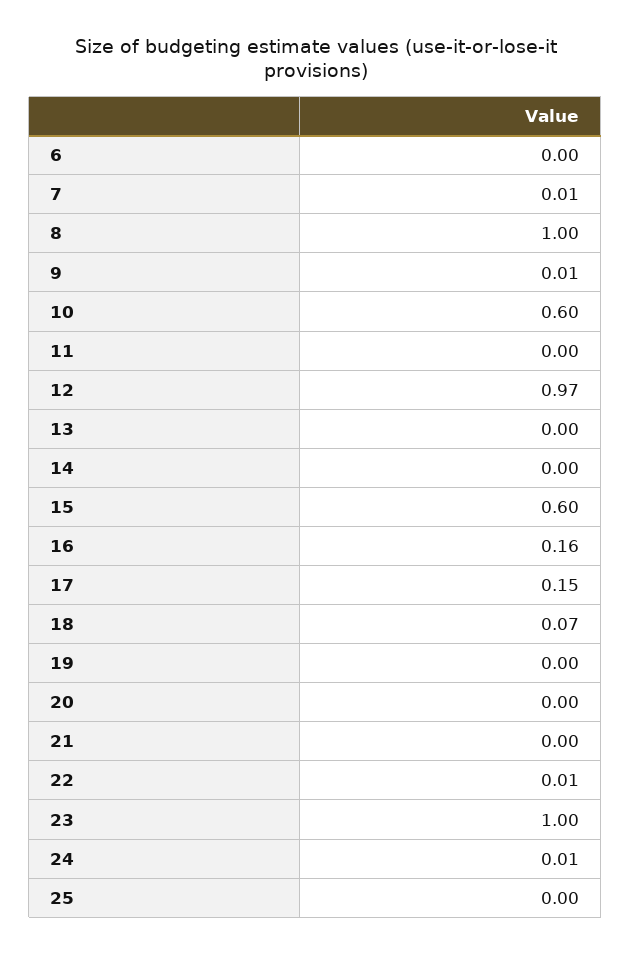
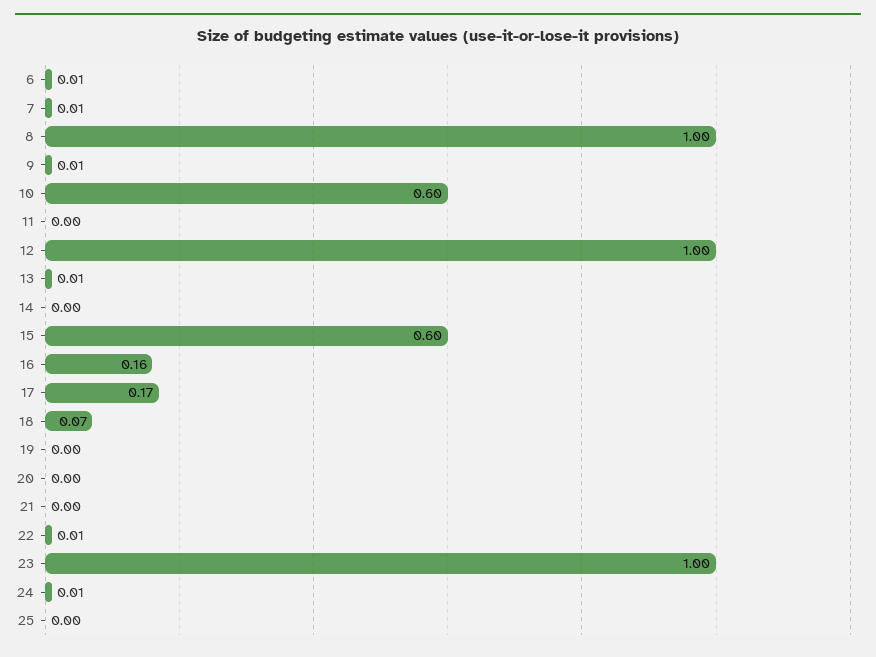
6: 0 -> 0.01
12: 0.97 -> 1
13: 0 -> 0.01
17: 0.15 -> 0.17

